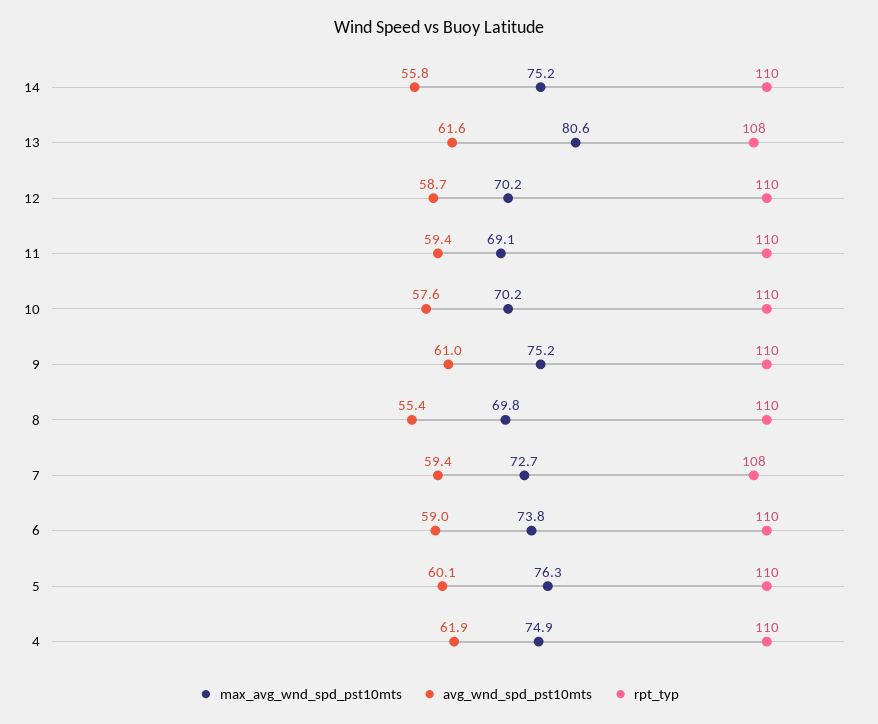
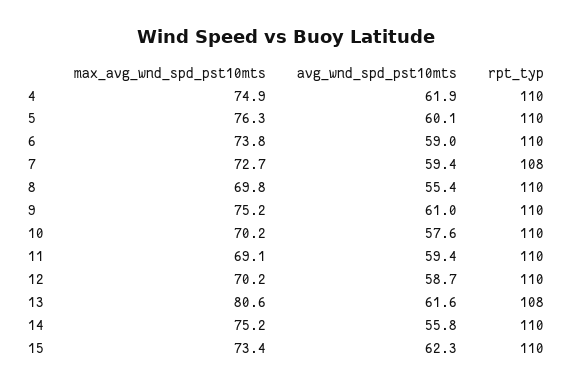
max_avg_wnd_spd_pst10mts, 15: none -> 73.4
avg_wnd_spd_pst10mts, 15: none -> 62.3
rpt_typ, 15: none -> 110

